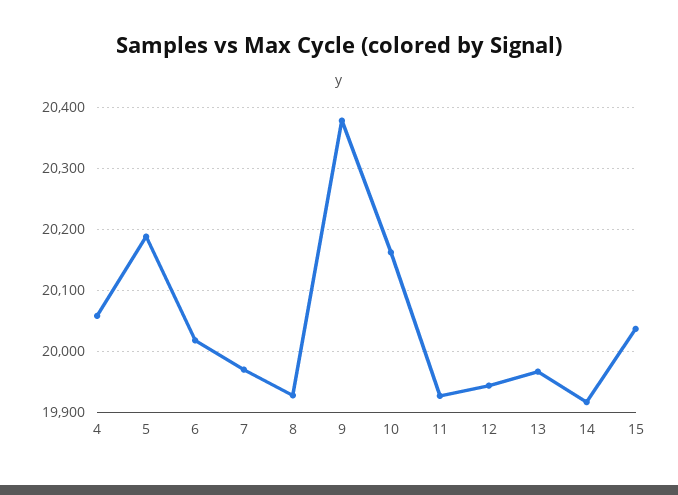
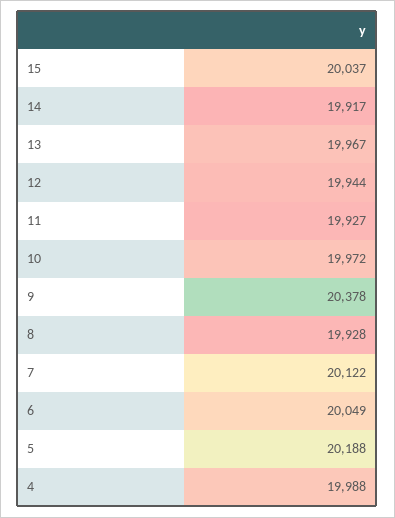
4: 20060 -> 19988
6: 20020 -> 20049
7: 19970 -> 20122
10: 20160 -> 19972

